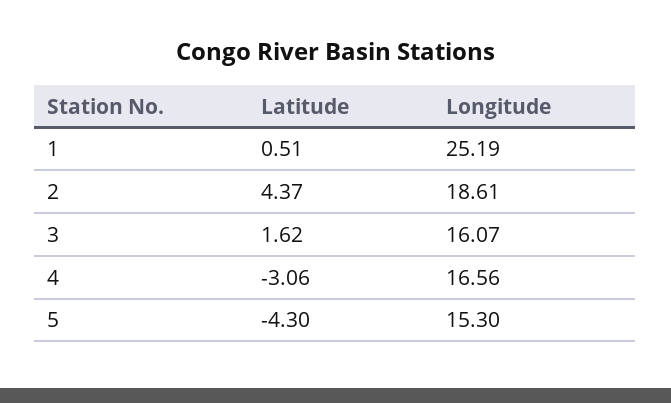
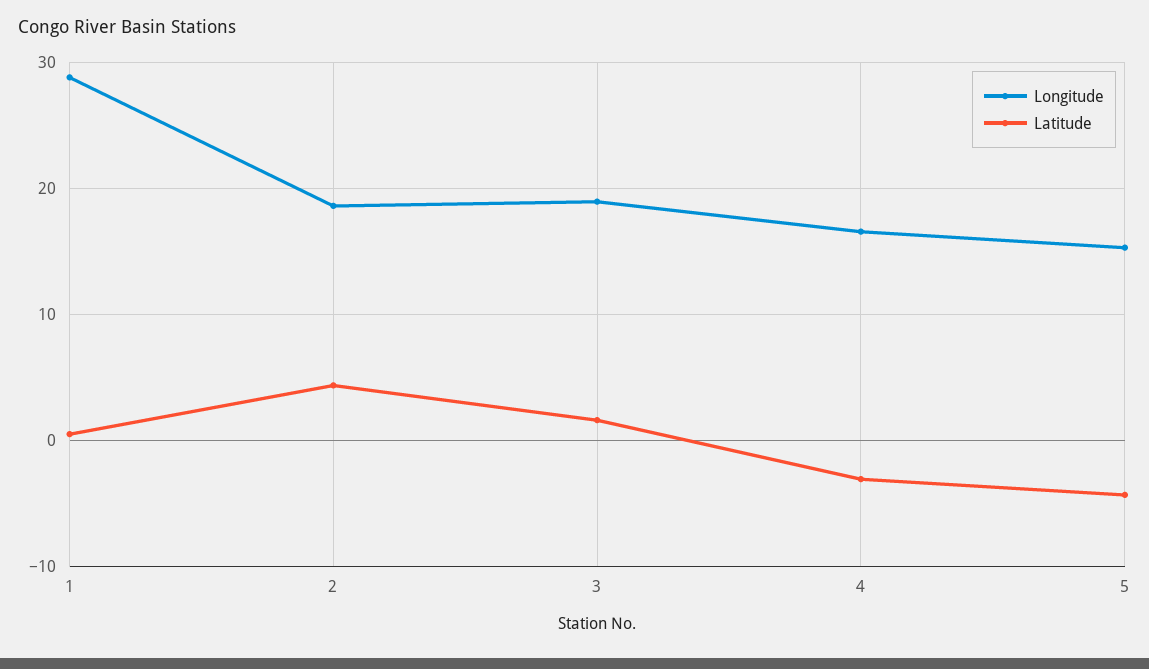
Longitude, 1: 25.19 -> 29
Longitude, 3: 16.07 -> 19

